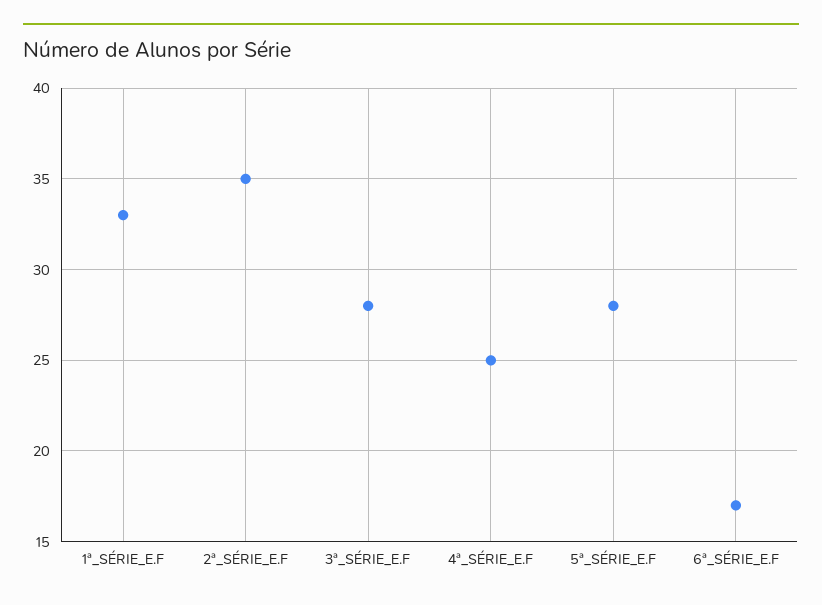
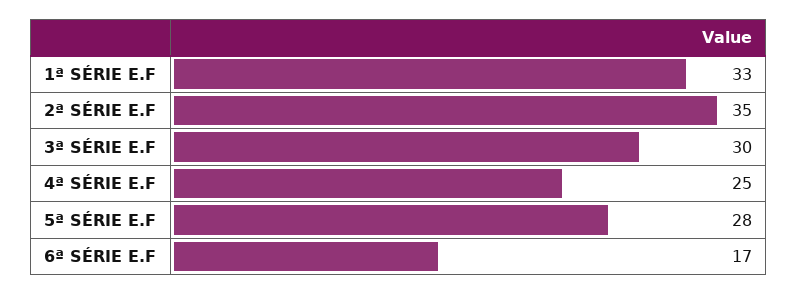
3ª_SÉRIE_E.F: 28 -> 30

